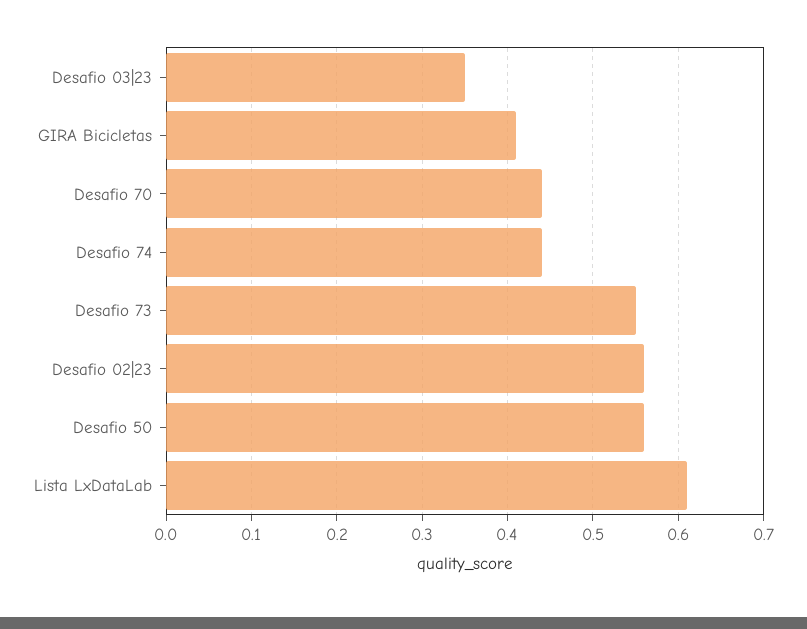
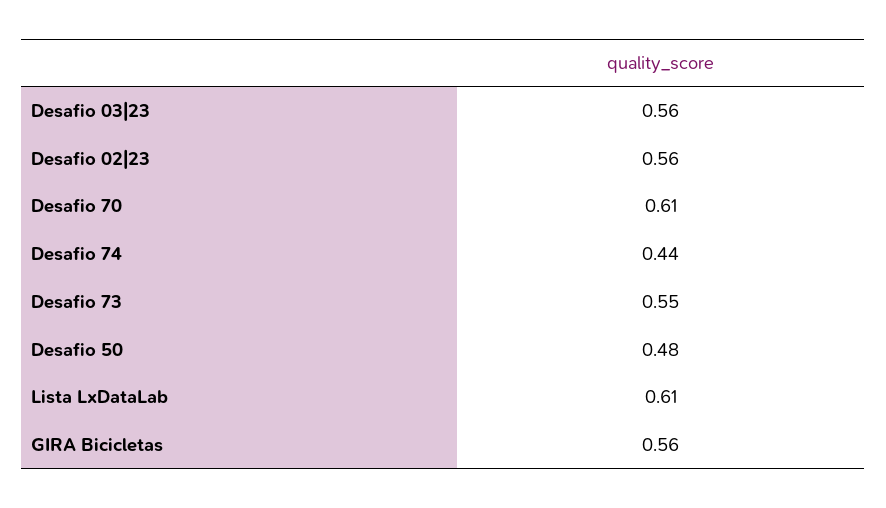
Desafio 03|23: 0.35 -> 0.56
GIRA Bicicletas: 0.41 -> 0.56
Desafio 70: 0.44 -> 0.61
Desafio 50: 0.56 -> 0.48

